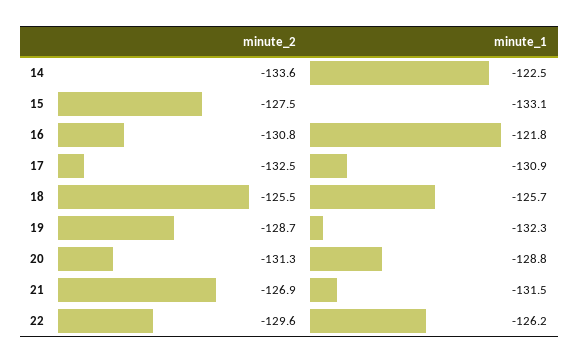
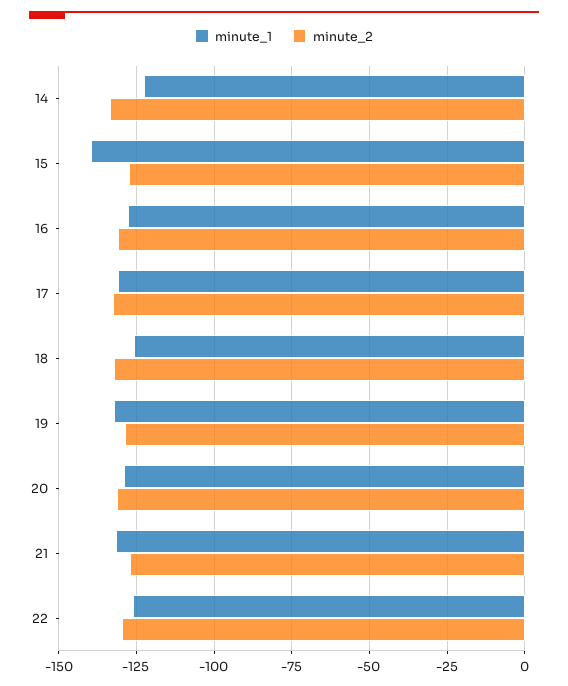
minute_1, 15: -133.1 -> -140
minute_1, 16: -121.8 -> -127.5
minute_2, 18: -125.5 -> -132.5

